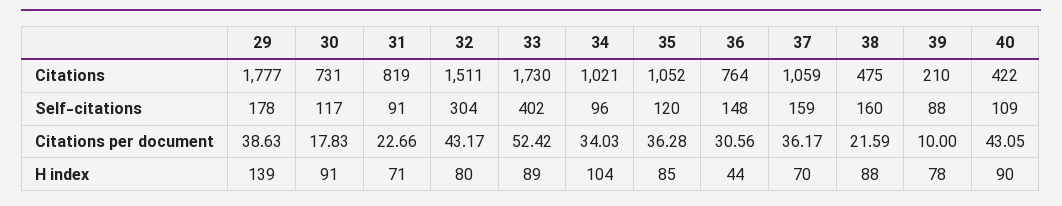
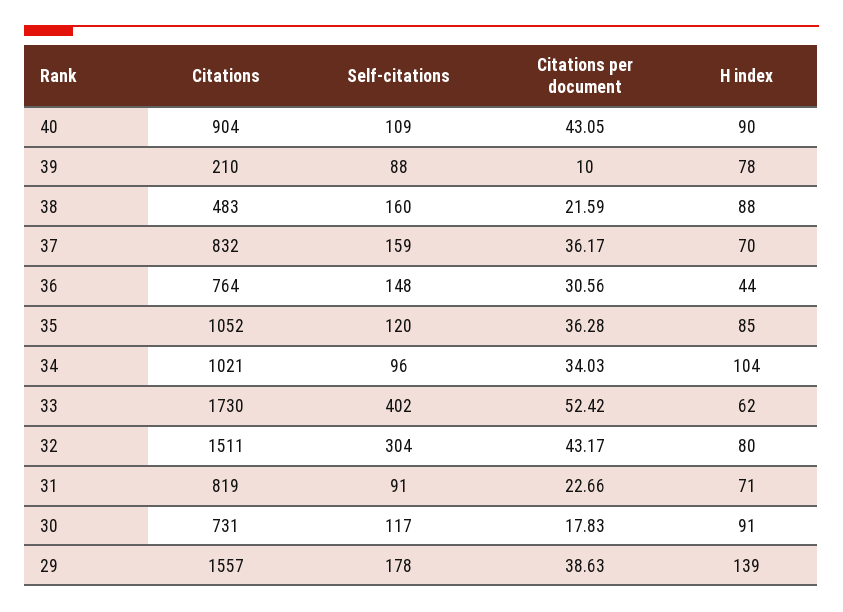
29, Citations: 1777 -> 1557
37, Citations: 1059 -> 832
38, Citations: 475 -> 483
40, Citations: 422 -> 904
33, H index: 89 -> 62

